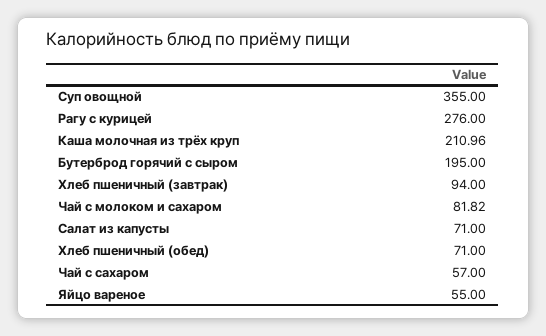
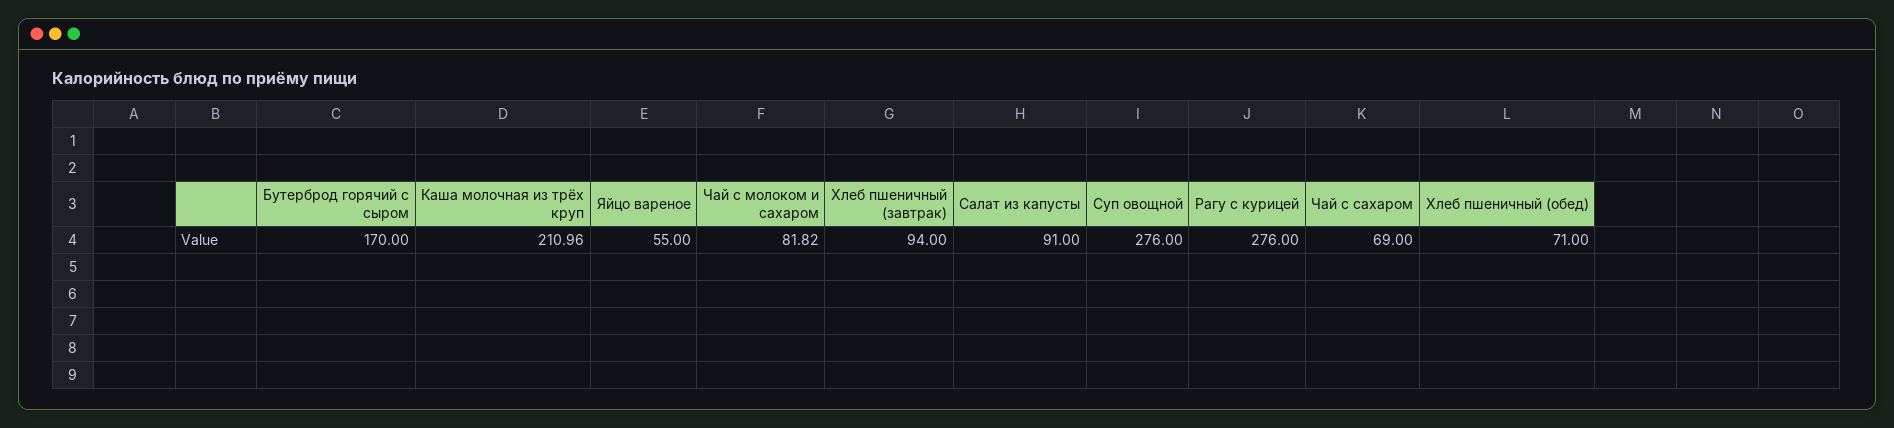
Суп овощной: 355 -> 276
Бутерброд горячий с сыром: 195 -> 170
Салат из капусты: 71 -> 91
Чай с сахаром: 57 -> 69

